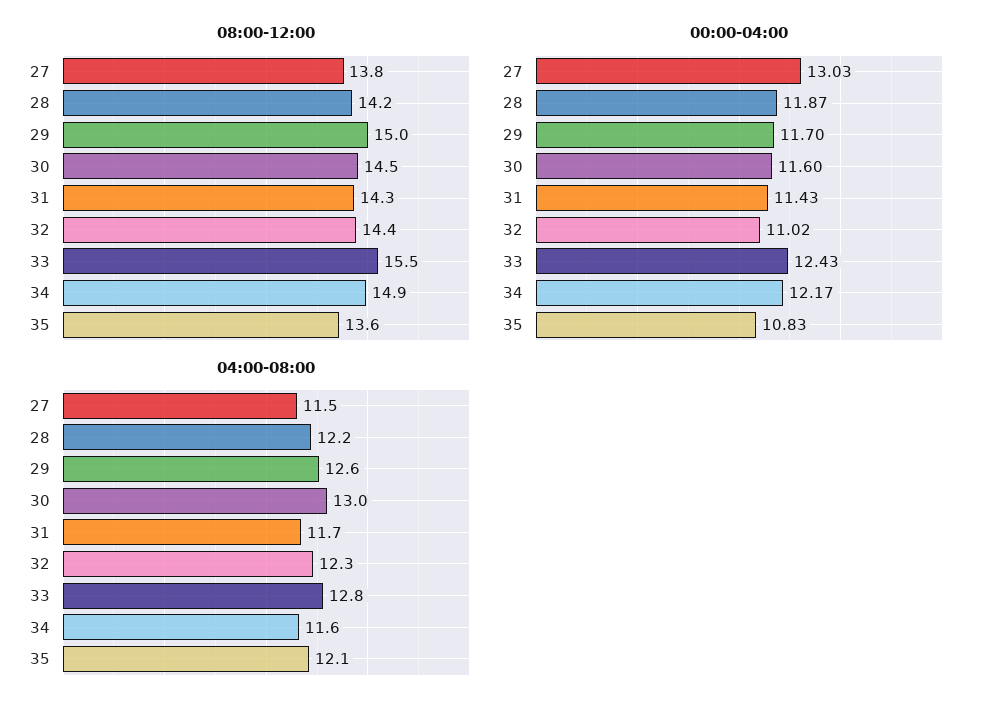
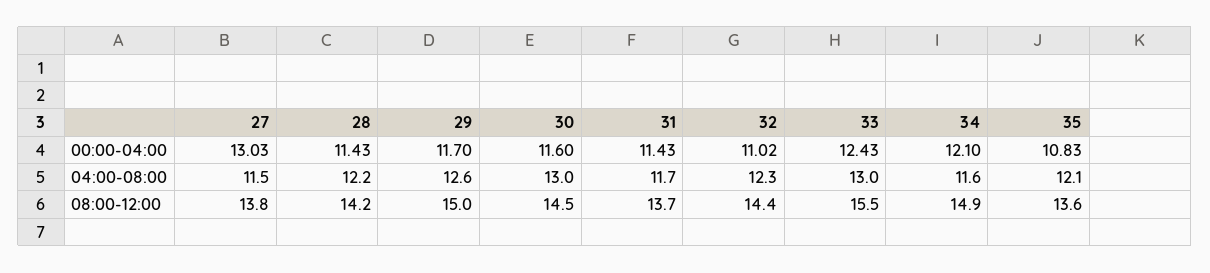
08:00-12:00, 31: 14.3 -> 13.7
00:00-04:00, 28: 11.87 -> 11.43
00:00-04:00, 34: 12.17 -> 12.1
04:00-08:00, 33: 12.8 -> 13

